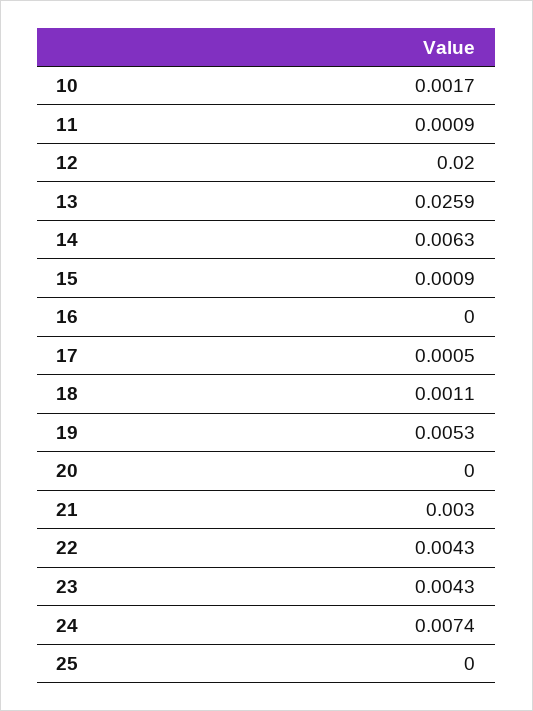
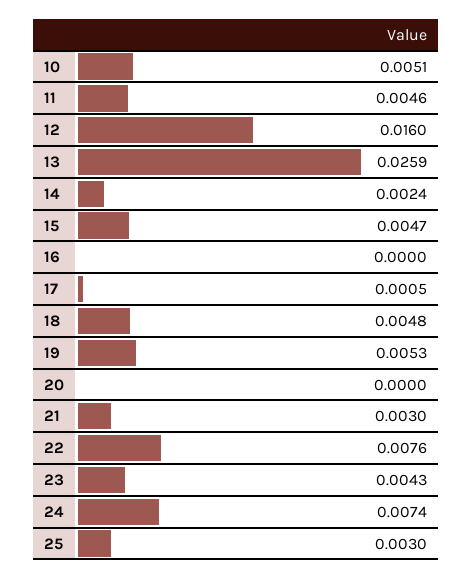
10: 0.0017 -> 0.0051
11: 0.0009 -> 0.0046
12: 0.02 -> 0.016
14: 0.0063 -> 0.0024
15: 0.0009 -> 0.0047
18: 0.0011 -> 0.0048
22: 0.0043 -> 0.0076
25: 0 -> 0.003

